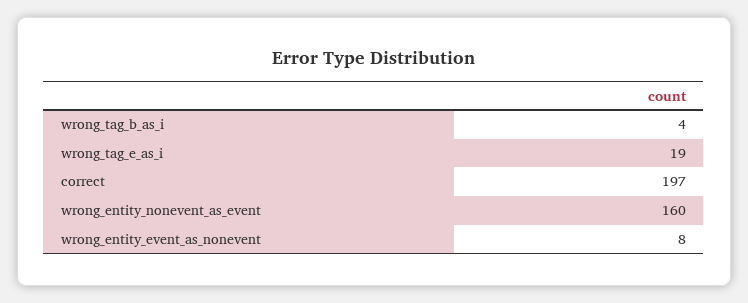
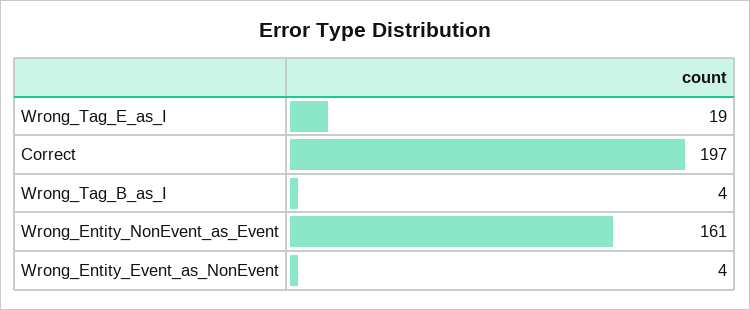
wrong_entity_nonevent_as_event: 160 -> 161
wrong_entity_event_as_nonevent: 8 -> 4

